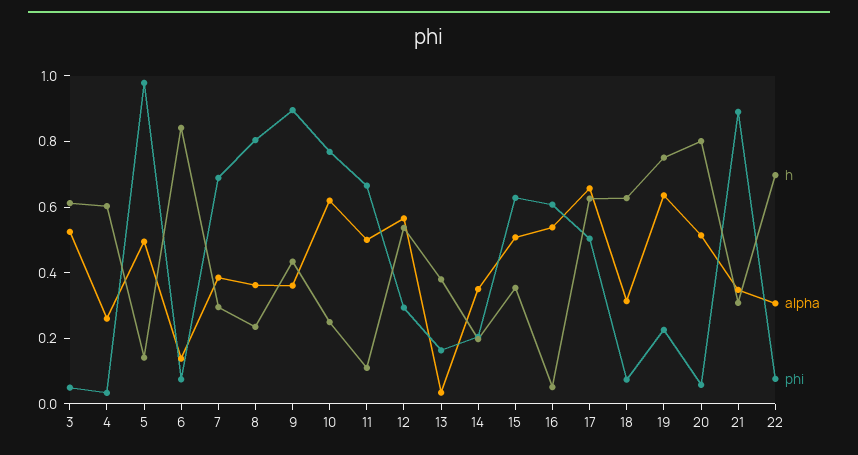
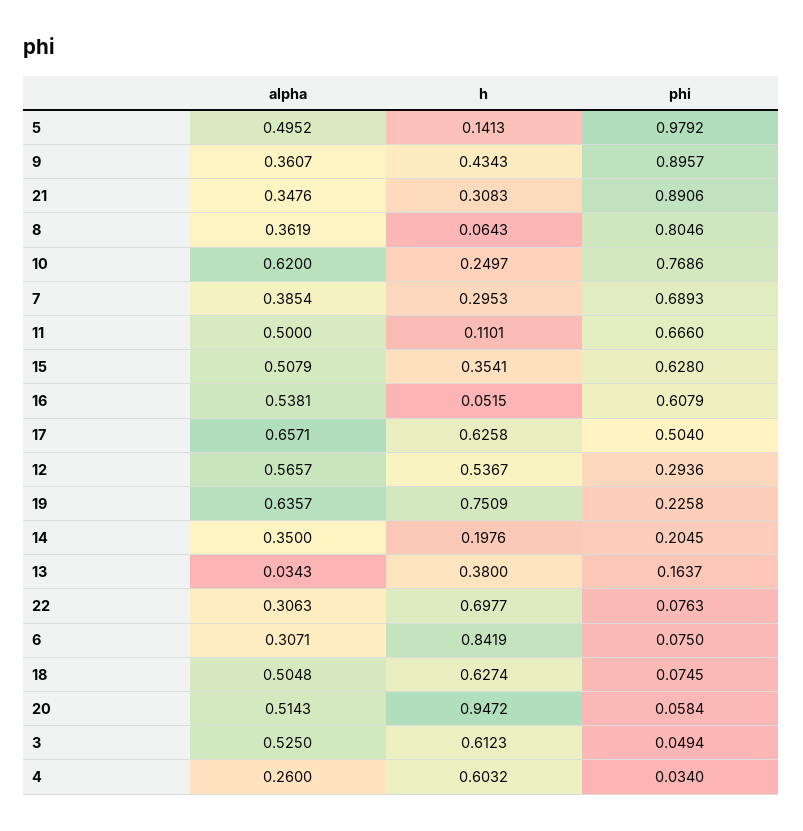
alpha, 6: 0.15 -> 0.3071
h, 8: 0.25 -> 0.0643
alpha, 18: 0.3 -> 0.5048
h, 20: 0.8 -> 0.9472

